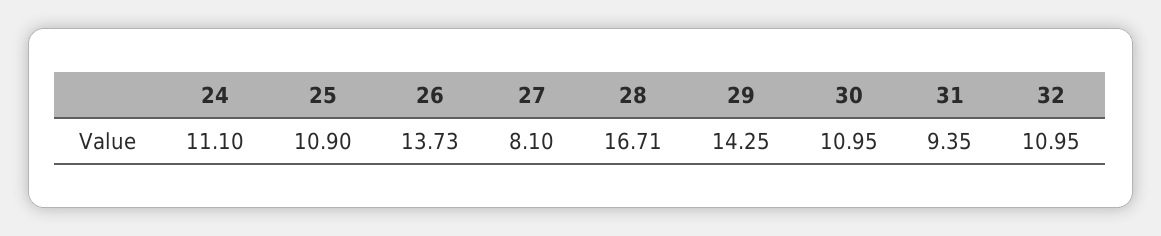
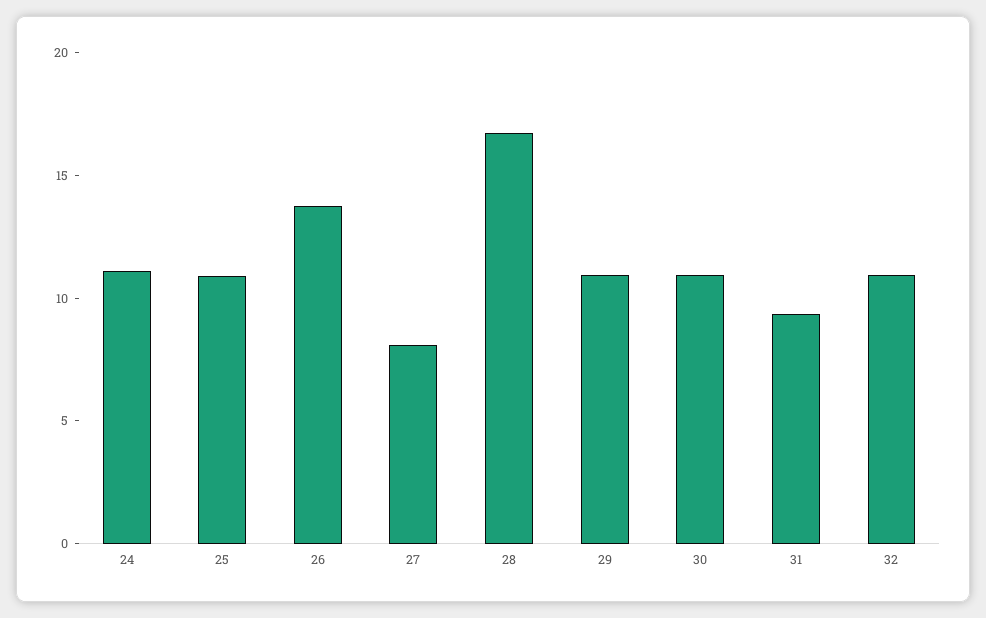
29: 14.25 -> 11

